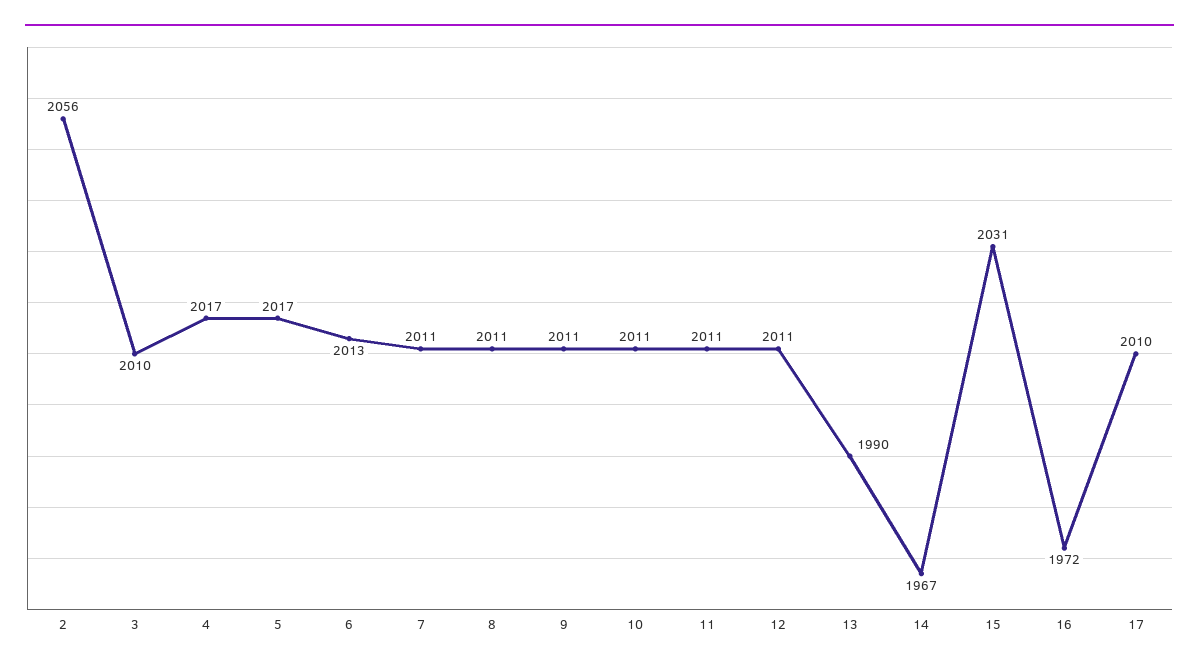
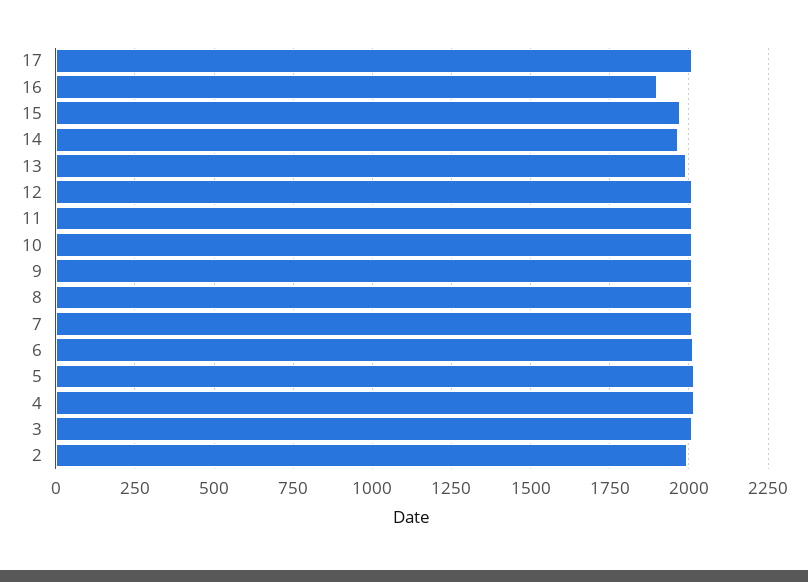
2: 2056 -> 2000
15: 2031 -> 1975
16: 1972 -> 1900

